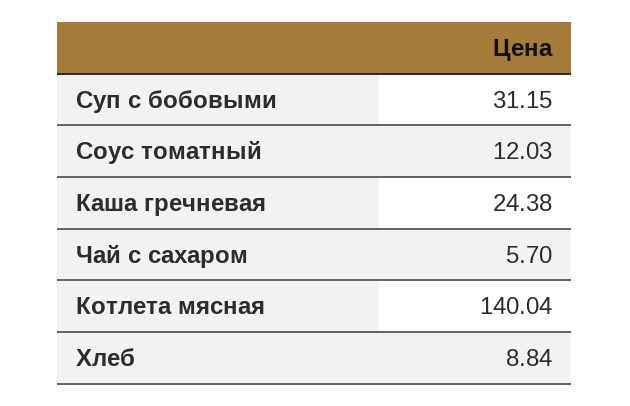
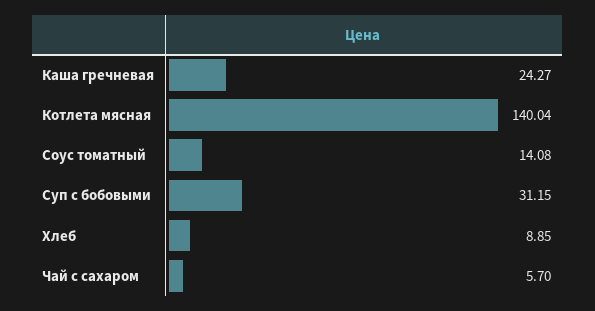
Соус томатный: 12.03 -> 14.08
Каша гречневая: 24.38 -> 24.27
Хлеб: 8.84 -> 8.85

